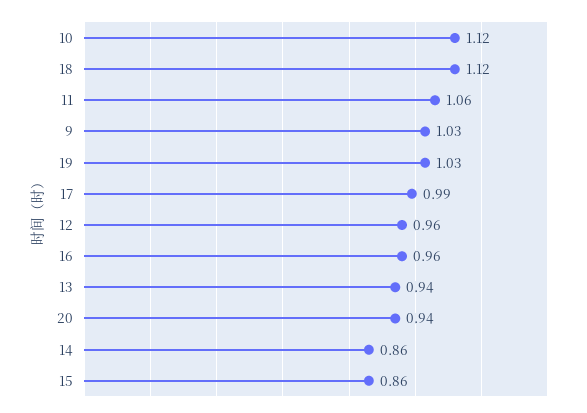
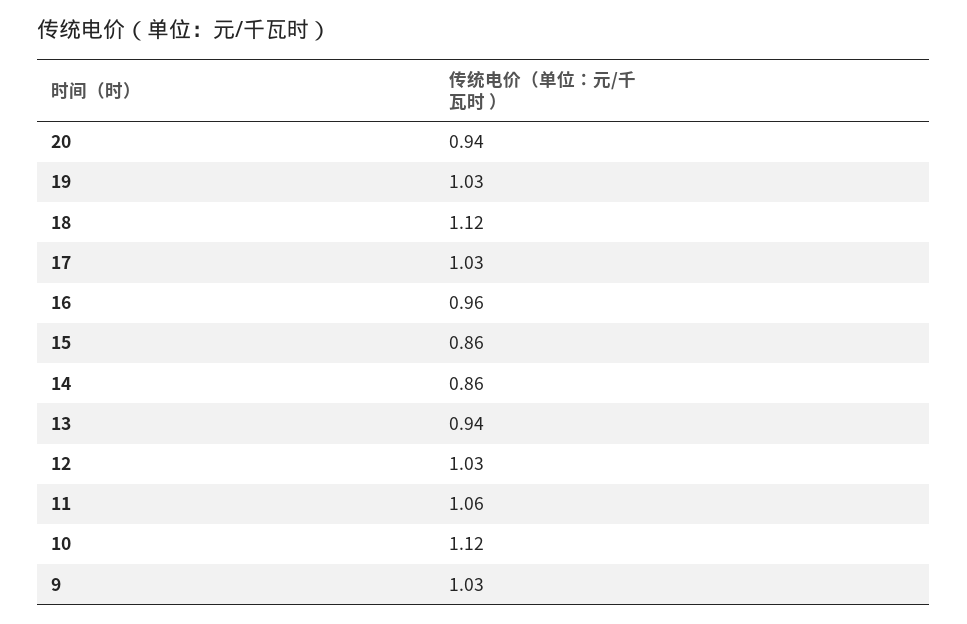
17: 0.99 -> 1.03
12: 0.96 -> 1.03

